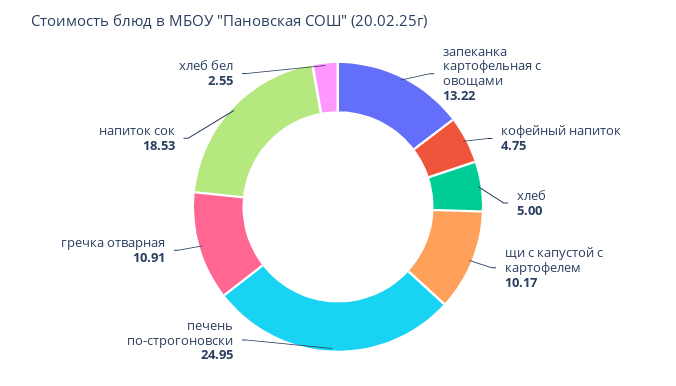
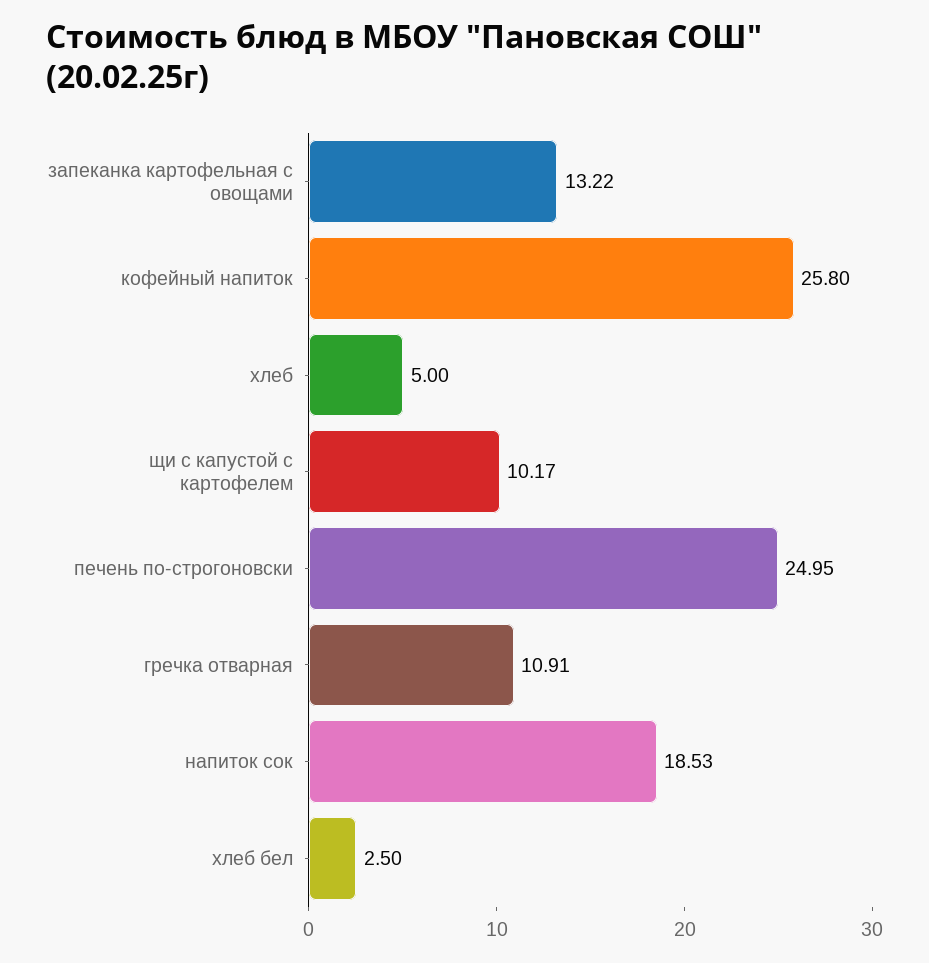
кофейный напиток: 4.75 -> 25.8
хлеб бел: 2.55 -> 2.5

